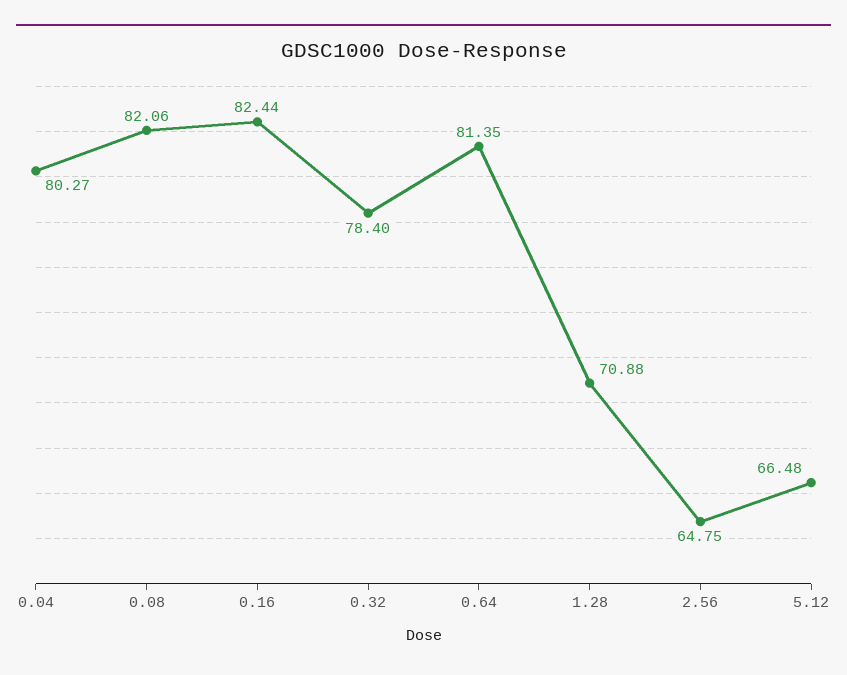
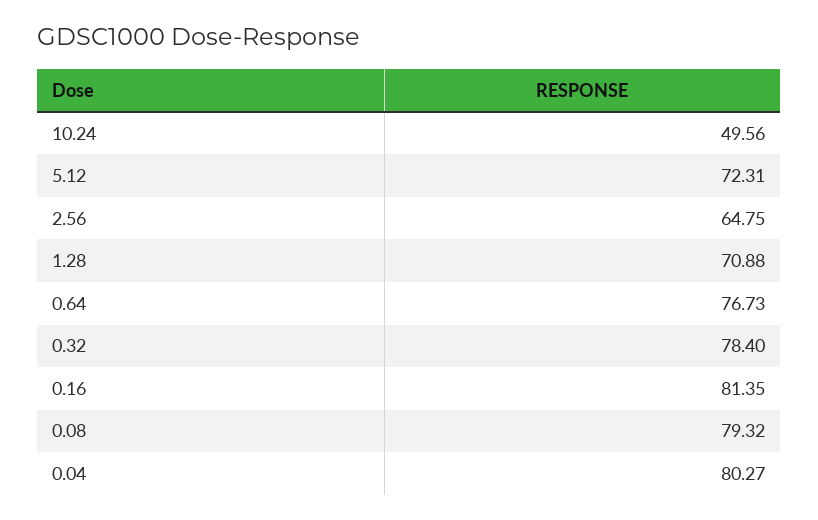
0.08: 82.06 -> 79.32
0.16: 82.44 -> 81.35
0.64: 81.35 -> 76.73
5.12: 66.48 -> 72.31
10.24: none -> 49.56

